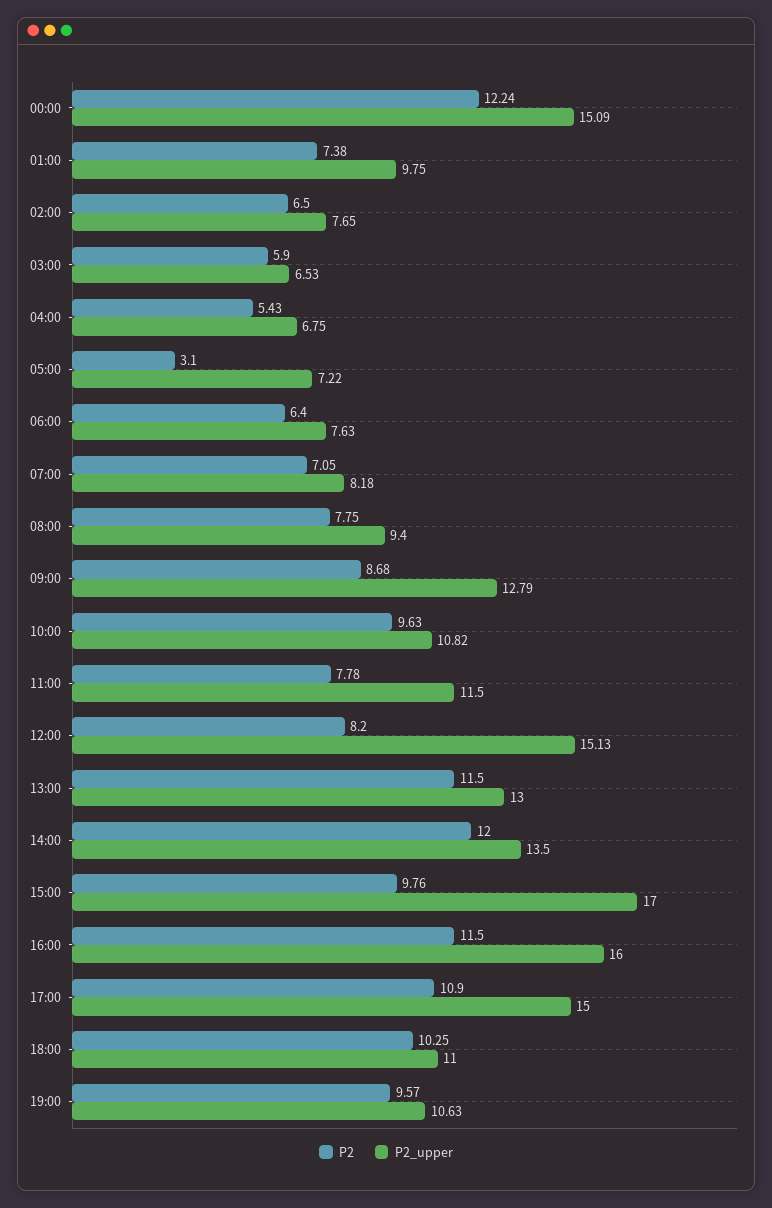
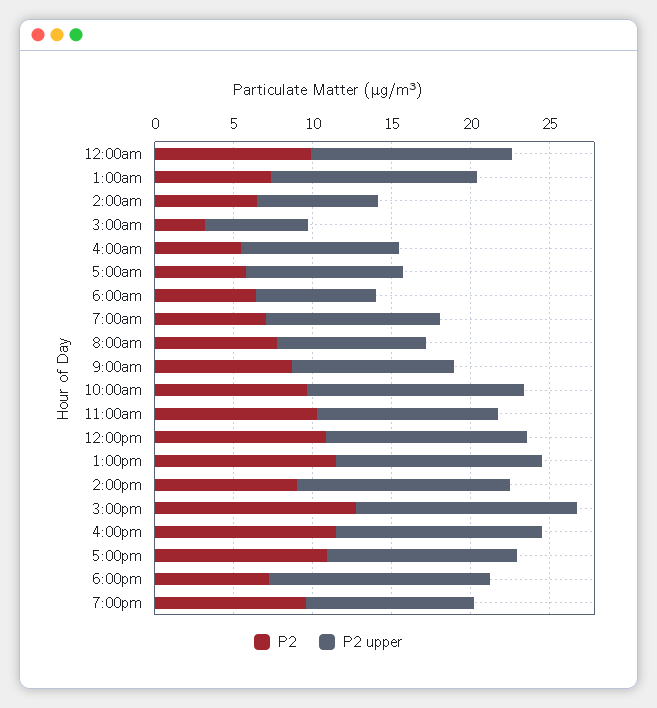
P2, 00:00: 12.24 -> 10
P2_upper, 00:00: 15.09 -> 13
P2_upper, 01:00: 9.75 -> 13
P2, 03:00: 5.9 -> 3
P2_upper, 04:00: 6.75 -> 10
P2, 05:00: 3.1 -> 6
P2_upper, 05:00: 7.22 -> 10
P2_upper, 07:00: 8.18 -> 11
P2_upper, 09:00: 12.79 -> 10
P2_upper, 10:00: 10.82 -> 14
P2, 11:00: 7.78 -> 10
P2, 12:00: 8.2 -> 11
P2_upper, 12:00: 15.13 -> 13
P2, 14:00: 12 -> 9
P2, 15:00: 9.76 -> 13
P2_upper, 15:00: 17 -> 14
P2_upper, 16:00: 16 -> 13
P2_upper, 17:00: 15 -> 12
P2, 18:00: 10.25 -> 7
P2_upper, 18:00: 11 -> 14

